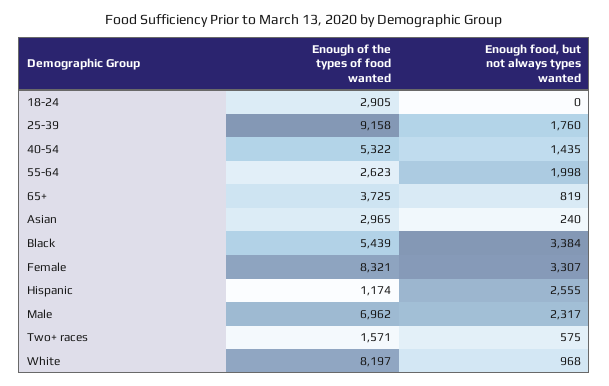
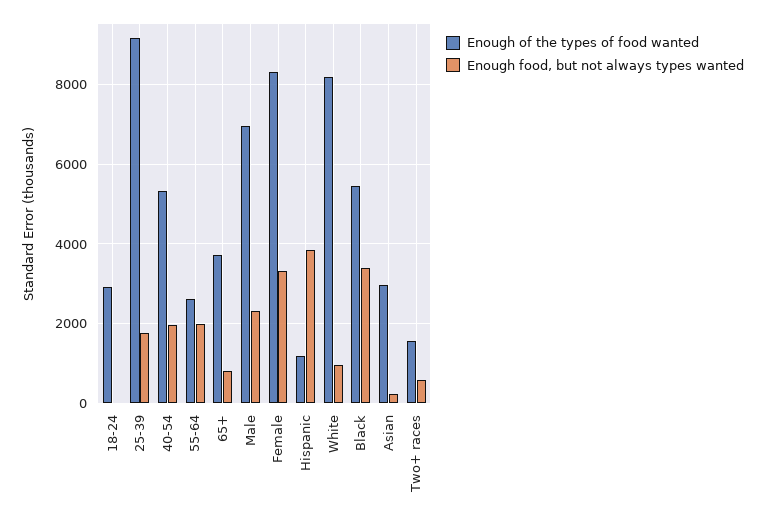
Enough food, but not always types wanted, 40-54: 1435 -> 2000
Enough food, but not always types wanted, Hispanic: 2555 -> 3800

